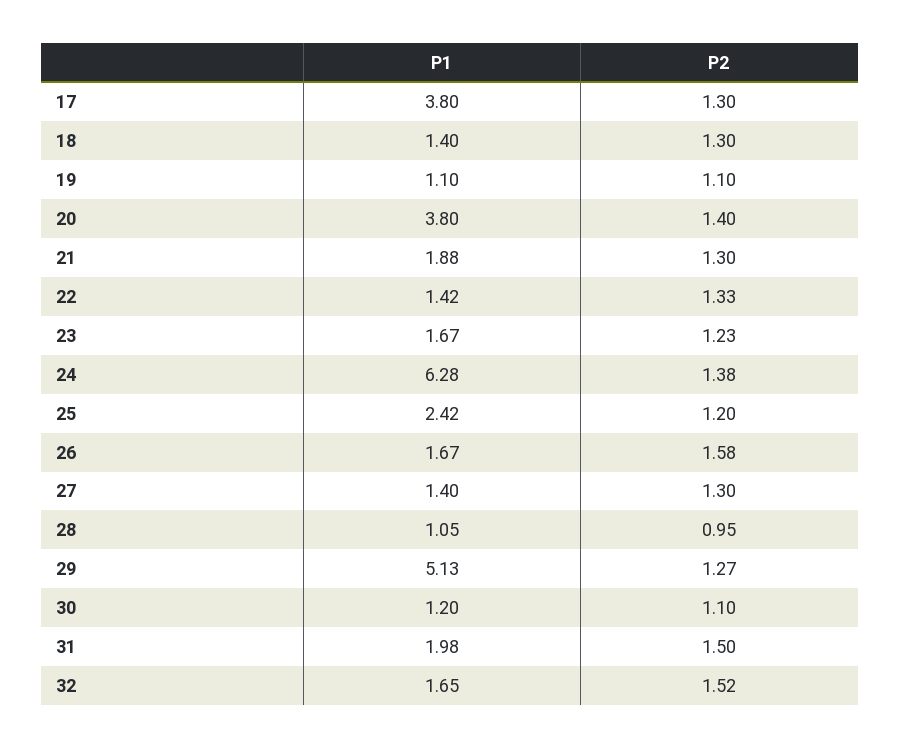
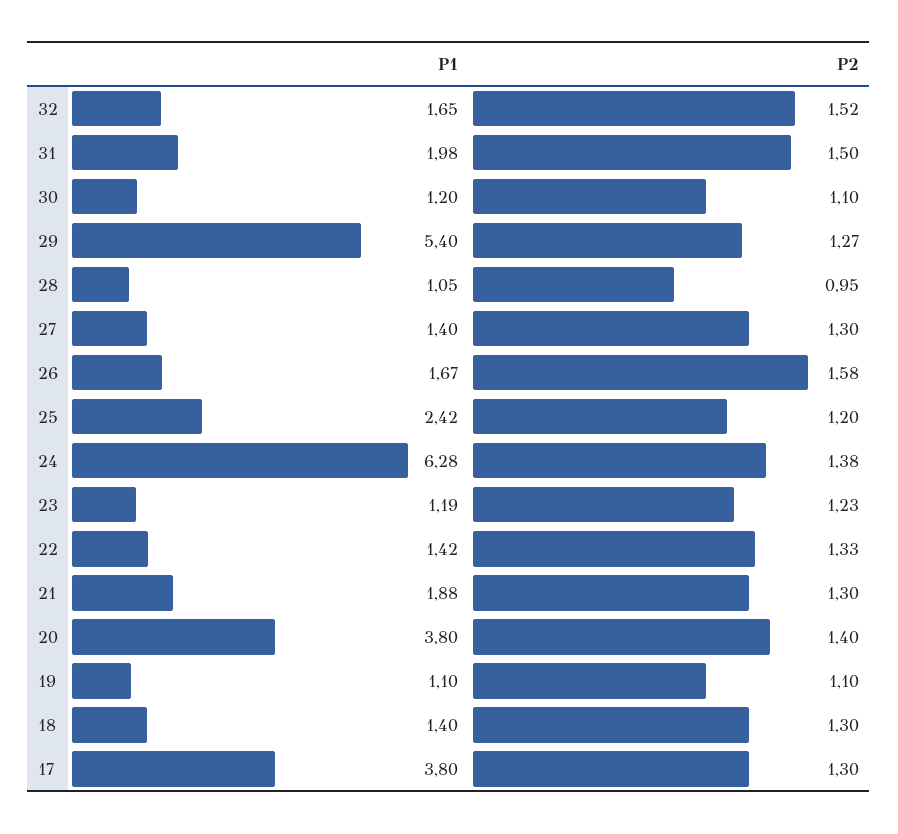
P1, 23: 1.67 -> 1.19
P1, 29: 5.13 -> 5.4

